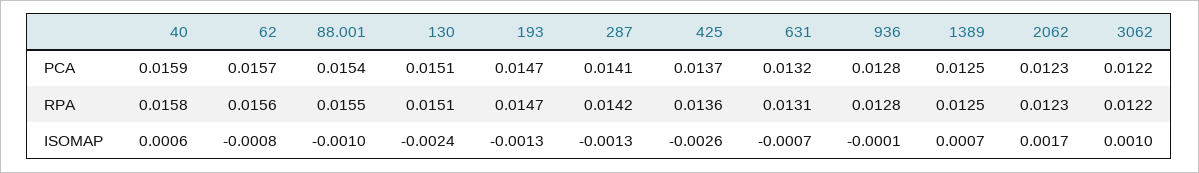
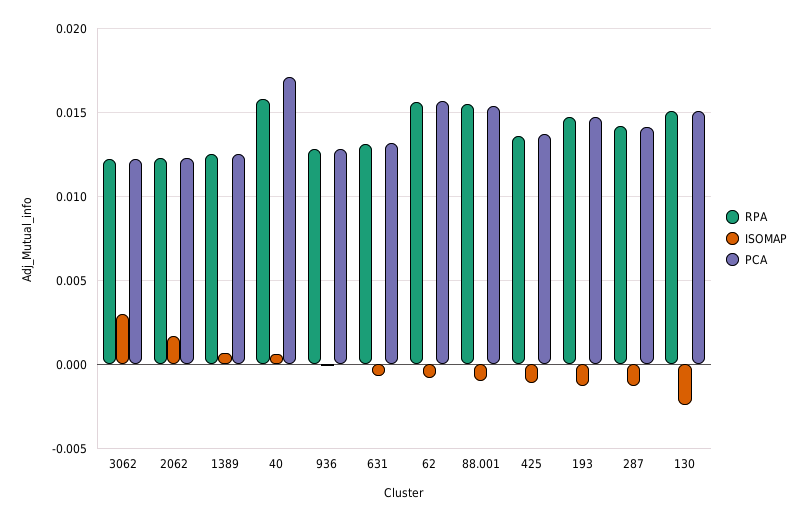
PCA, 40: 0.0159 -> 0.017
ISOMAP, 425: -0.0026 -> -0.001
ISOMAP, 3062: 0.001 -> 0.003

